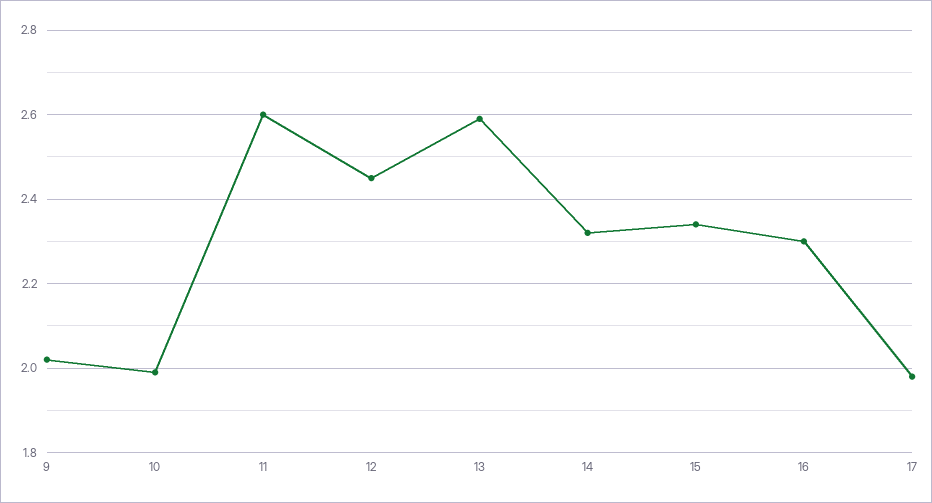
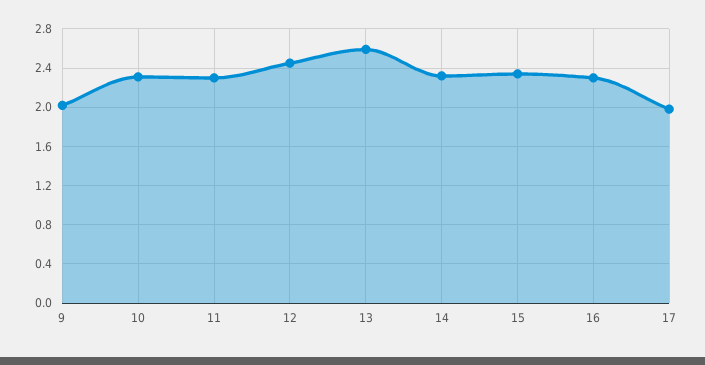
10: 2 -> 2.3
11: 2.6 -> 2.3

